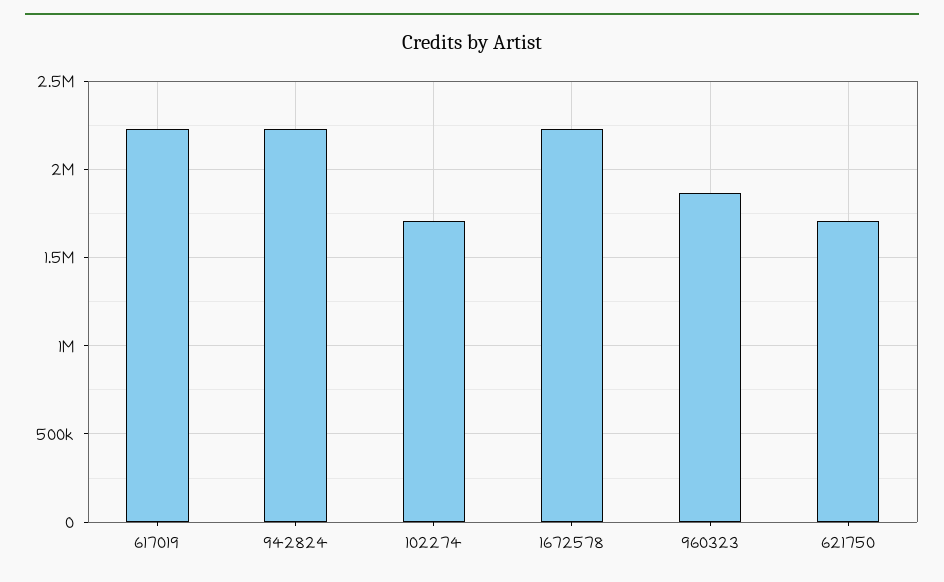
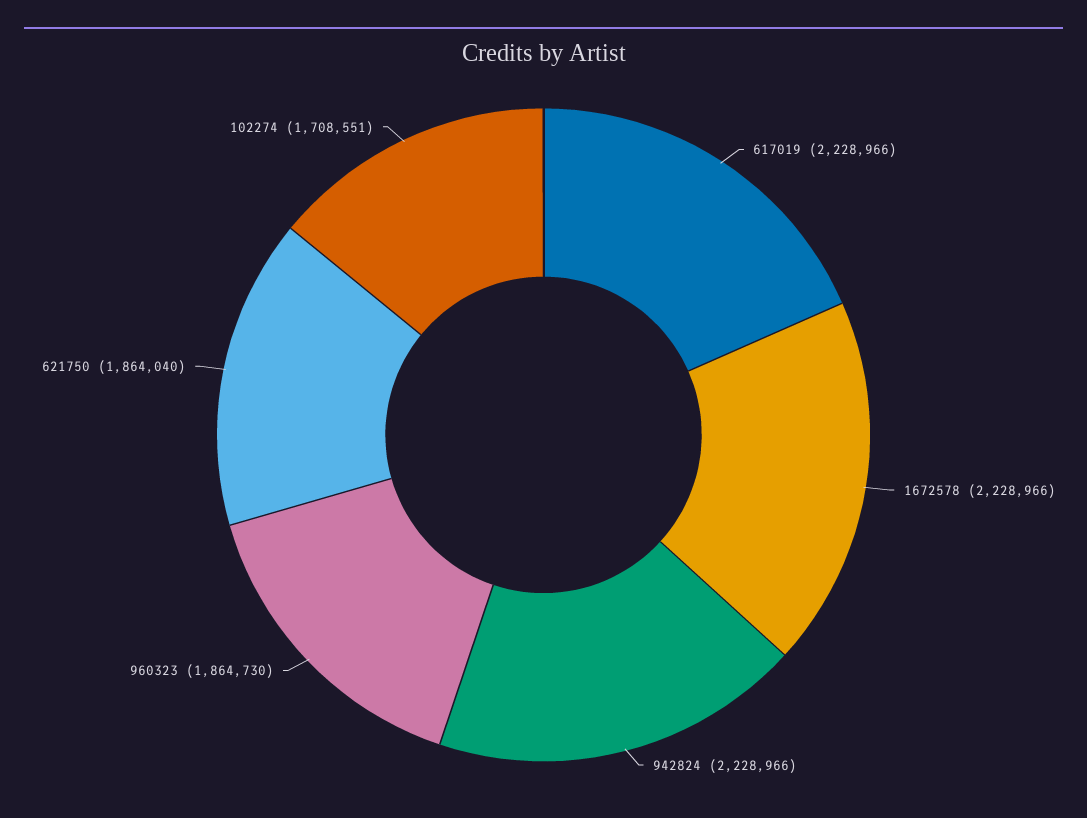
621750: 1700000 -> 1864040

